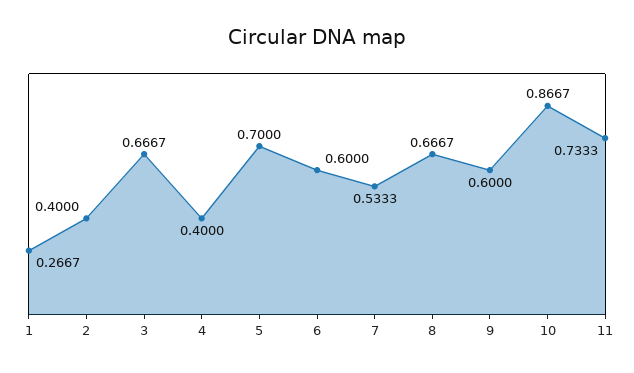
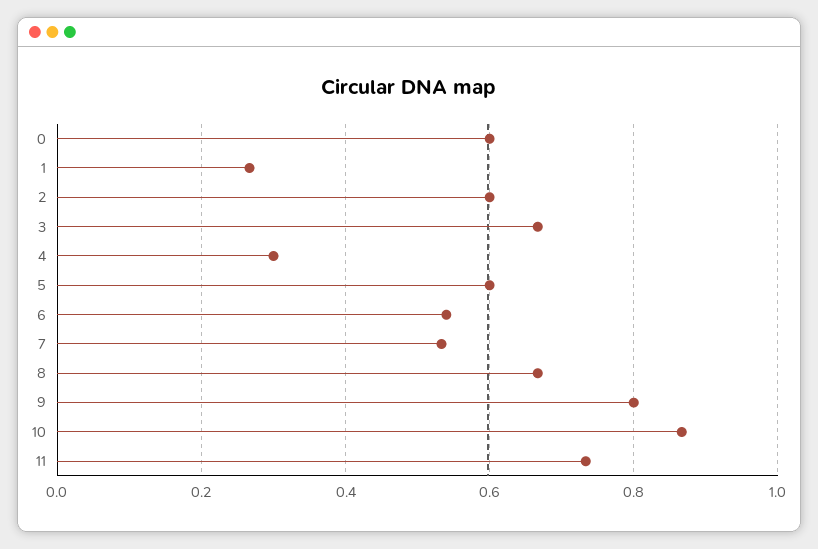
2: 0.4 -> 0.6
4: 0.4 -> 0.3
5: 0.7 -> 0.6
6: 0.6 -> 0.54
9: 0.6 -> 0.8
0: none -> 0.6

